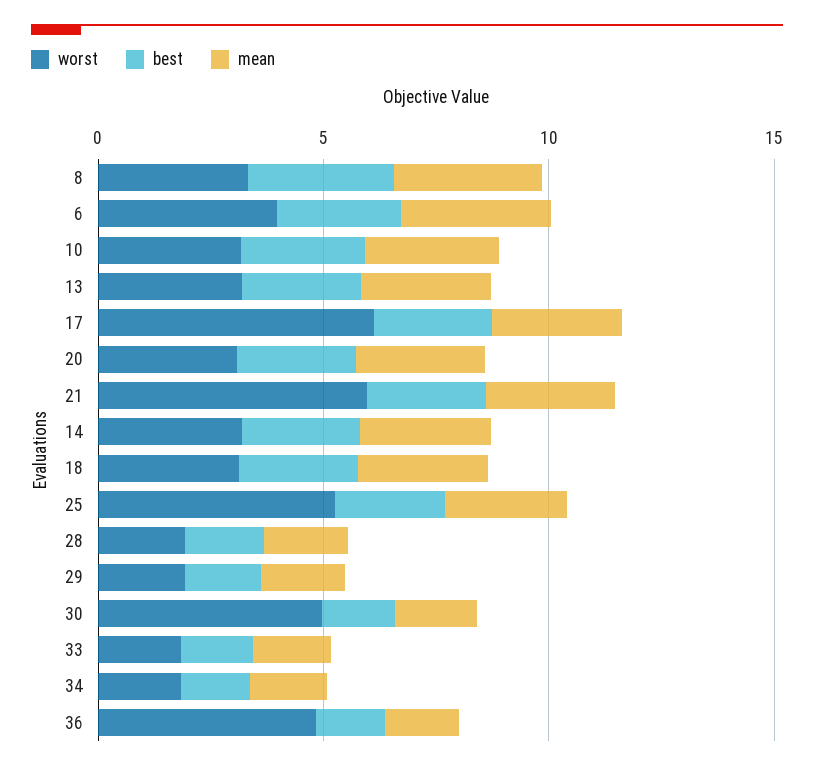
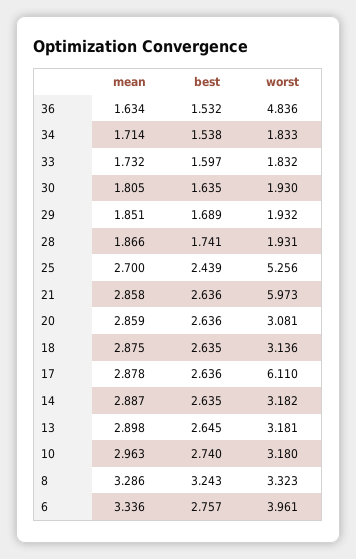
worst, 30: 5 -> 1.93

